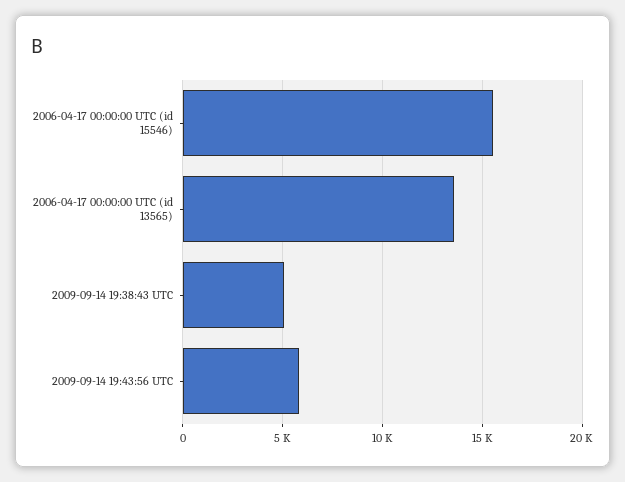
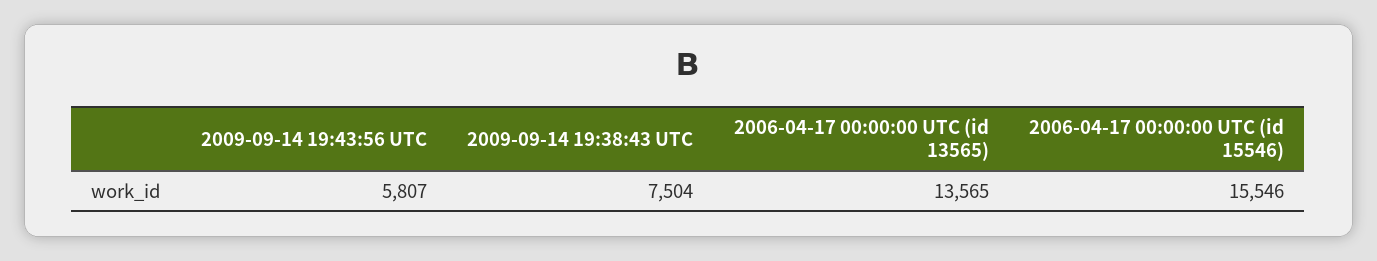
2009-09-14 19:38:43 UTC: 5000 -> 7504

